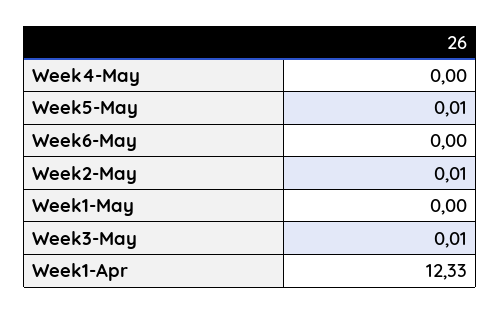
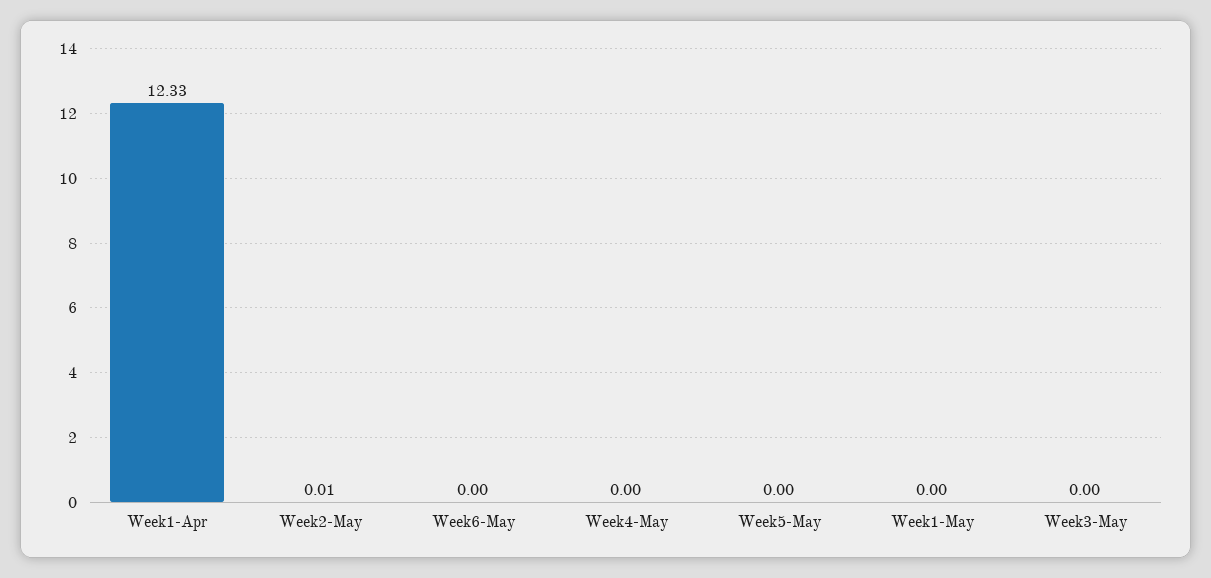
Week5-May: 0.01 -> 0
Week3-May: 0.01 -> 0

